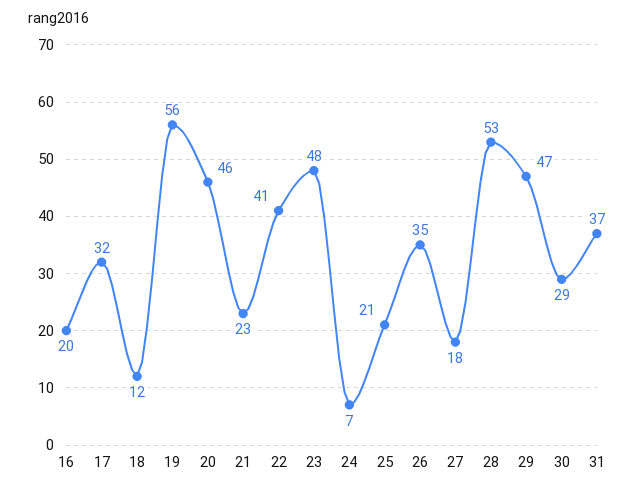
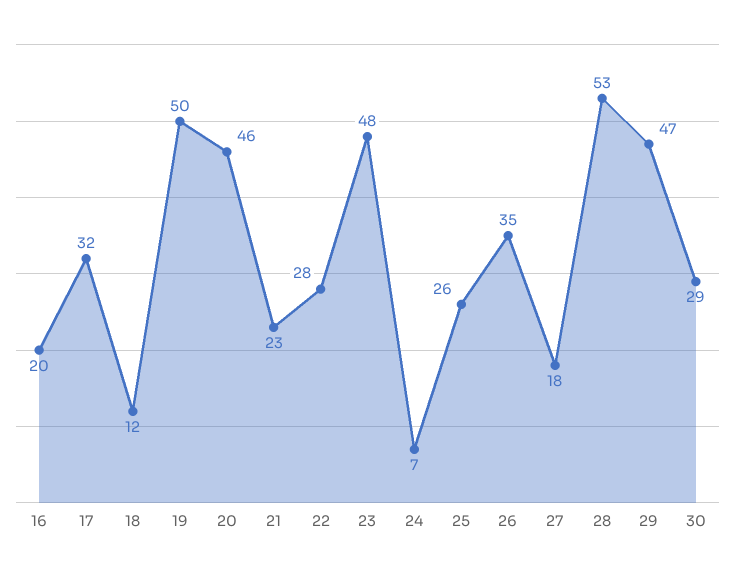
19: 56 -> 50
22: 41 -> 28
25: 21 -> 26
31: 37 -> none

